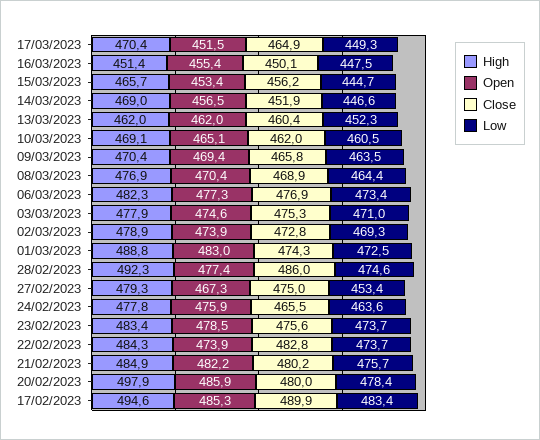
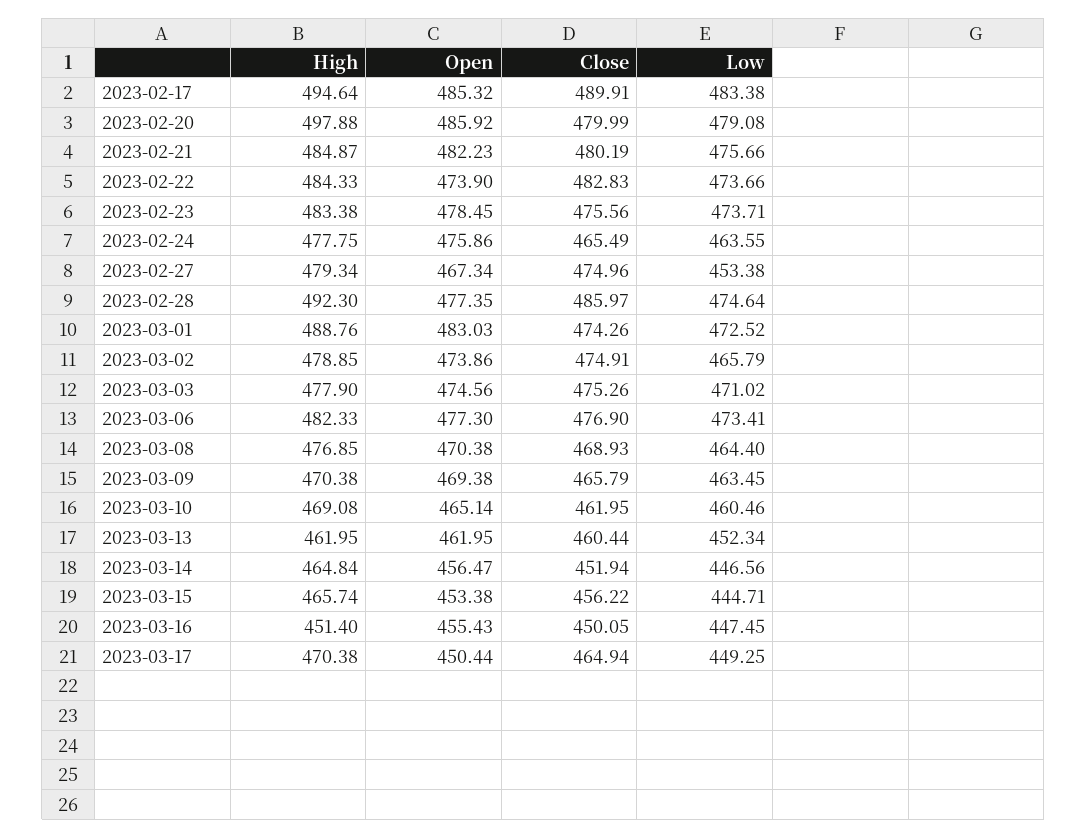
Open, 17/03/2023: 451.5 -> 450.44
High, 14/03/2023: 469 -> 464.84
Close, 02/03/2023: 472.8 -> 474.91
Low, 02/03/2023: 469.3 -> 465.79
Low, 20/02/2023: 478.4 -> 479.08

